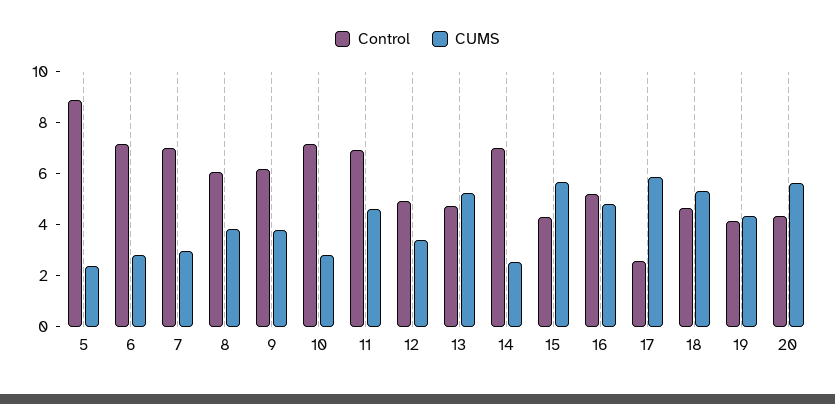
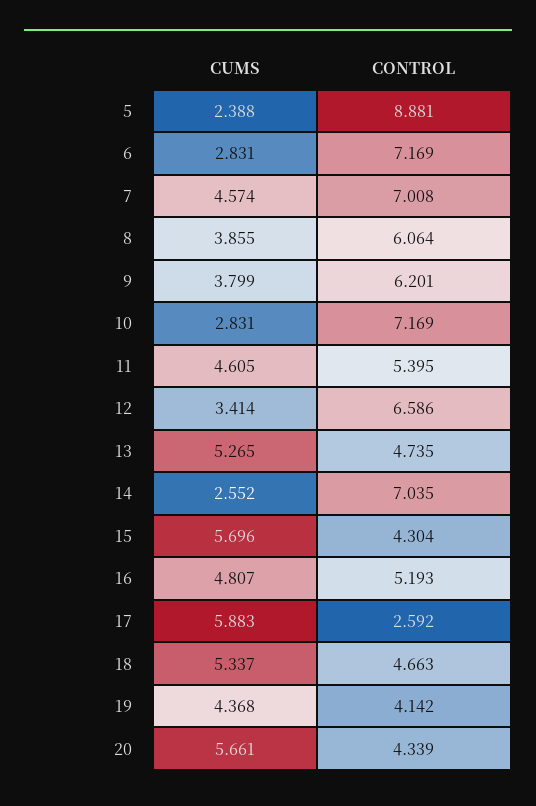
CUMS, 7: 3 -> 4.574
Control, 11: 7 -> 5.395
Control, 12: 5 -> 6.586

